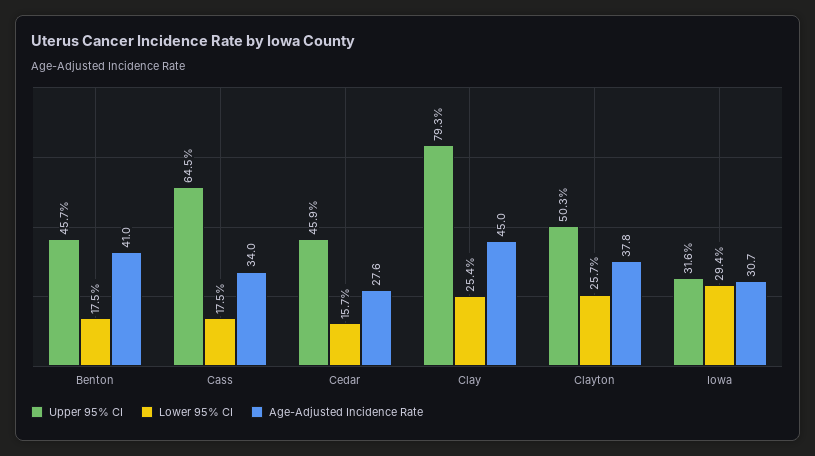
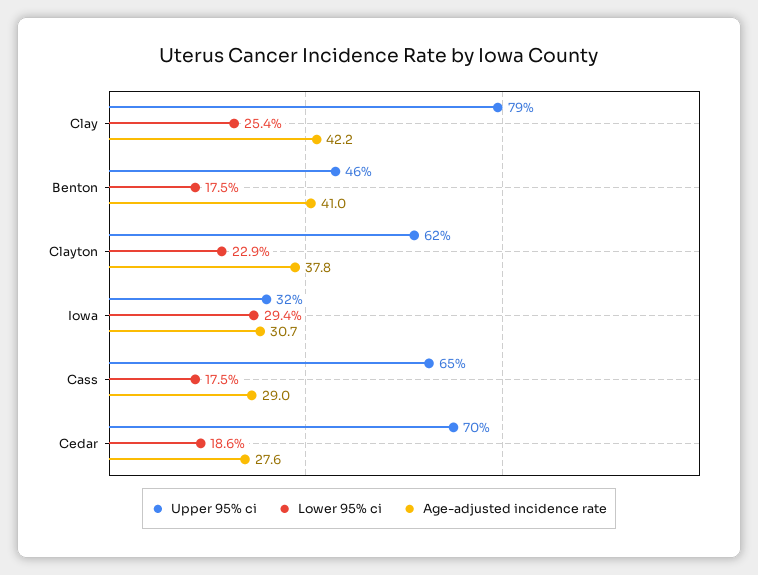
Age-Adjusted Incidence Rate, Cass: 34 -> 29
Upper 95% CI, Cedar: 45.9 -> 70
Lower 95% CI, Cedar: 15.7 -> 18.6
Age-Adjusted Incidence Rate, Clay: 45 -> 42.2
Upper 95% CI, Clayton: 50.3 -> 62
Lower 95% CI, Clayton: 25.7 -> 22.9

